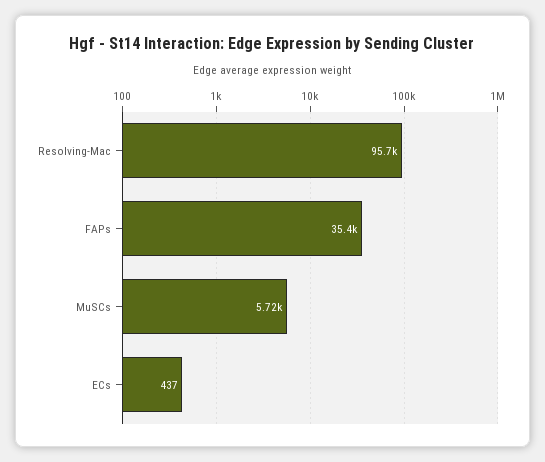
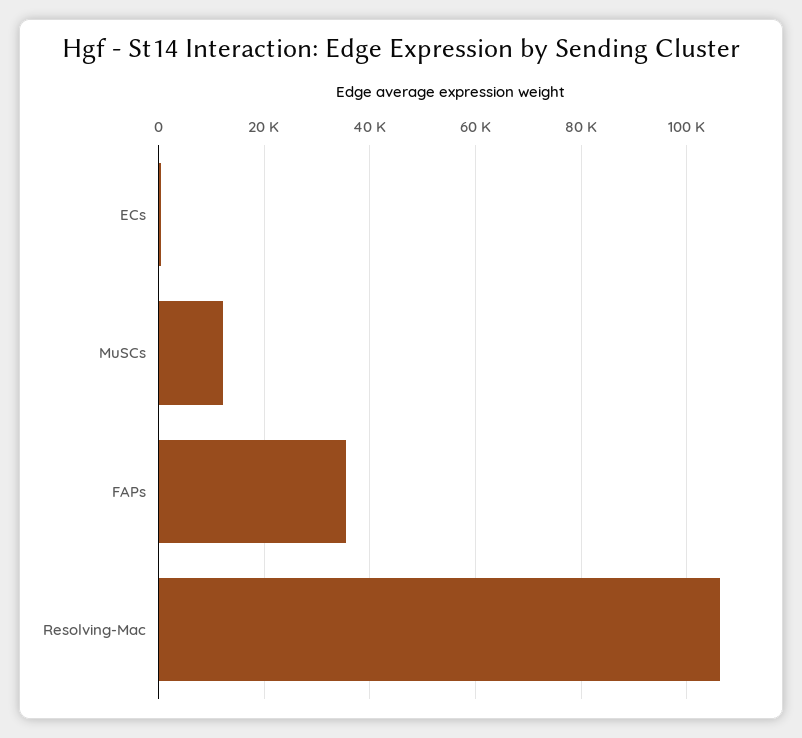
Resolving-Mac: 95700 -> 106000
MuSCs: 5720 -> 12000

